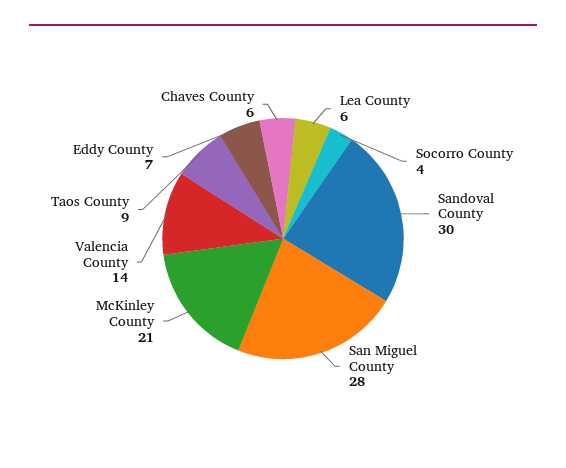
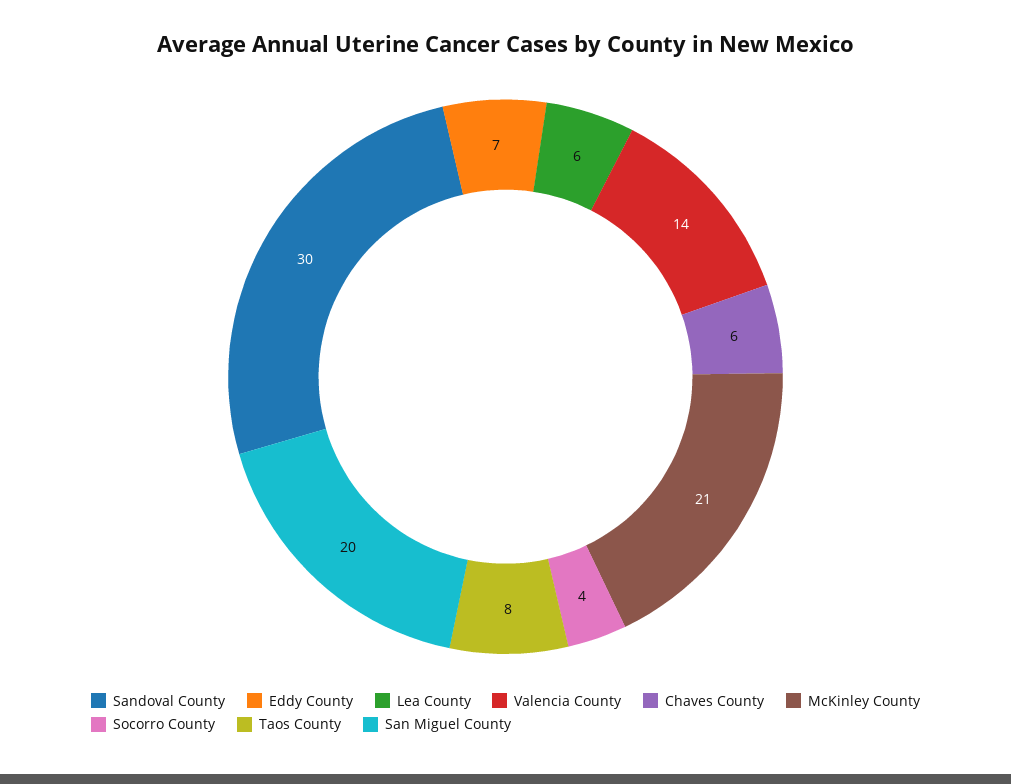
San Miguel County: 28 -> 20
Taos County: 9 -> 8

